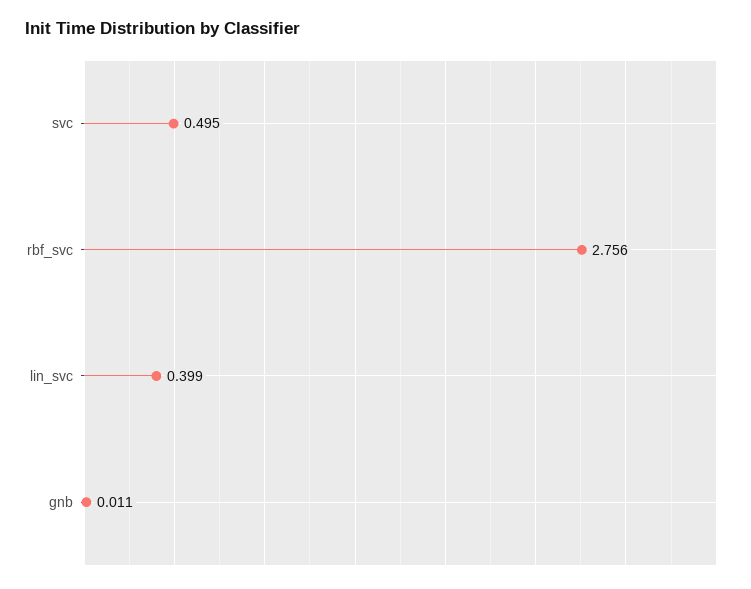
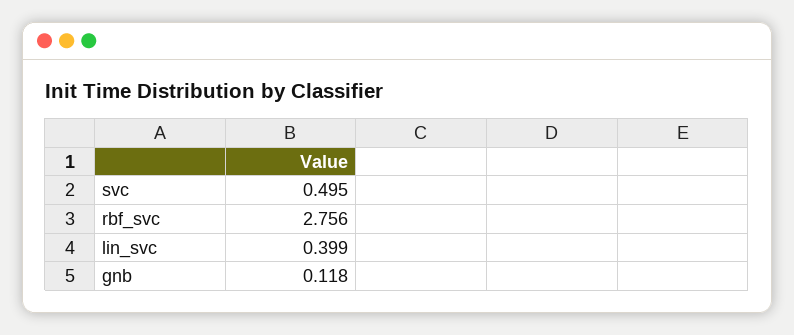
gnb: 0.011 -> 0.118

